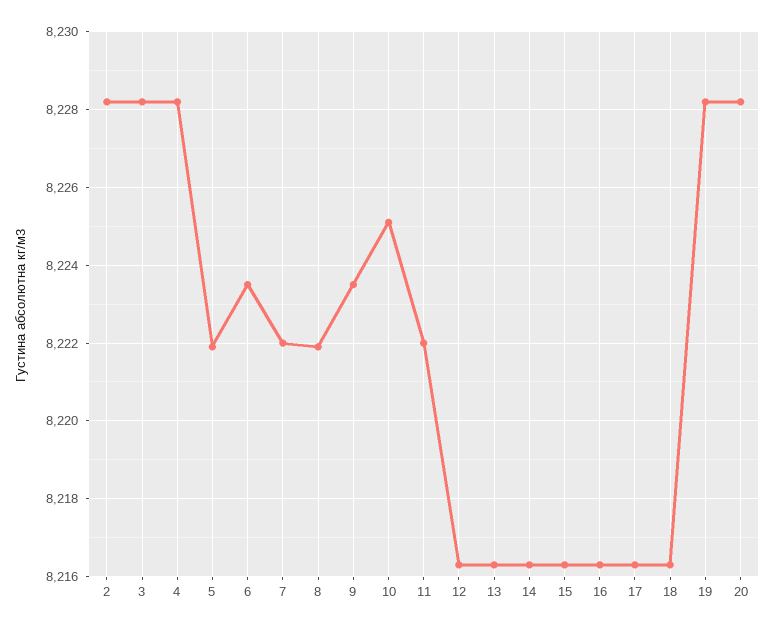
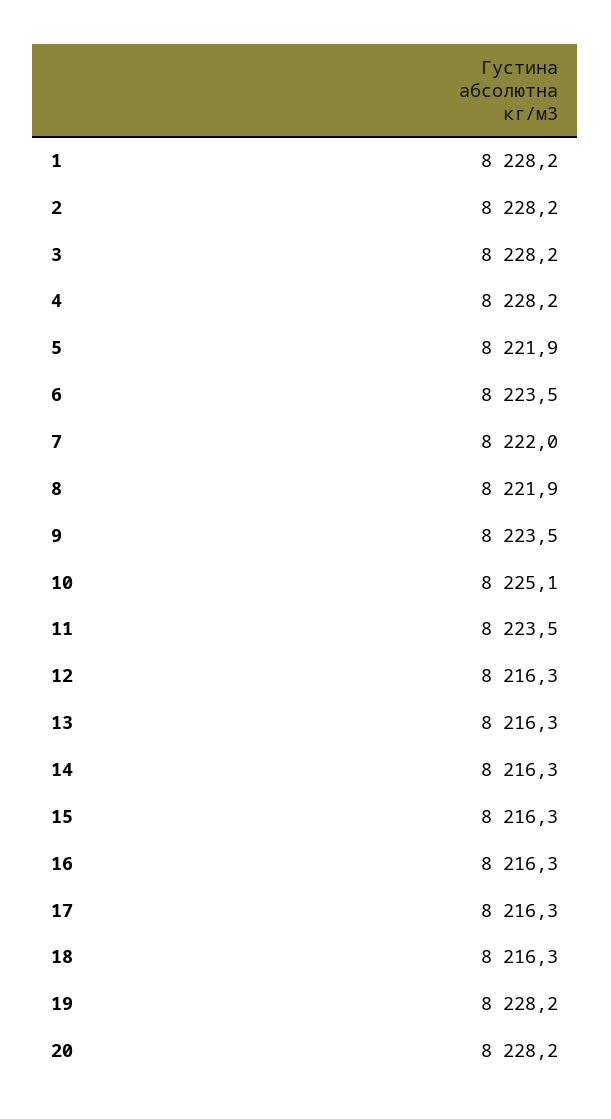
11: 8222 -> 8223.5
1: none -> 8228.2

